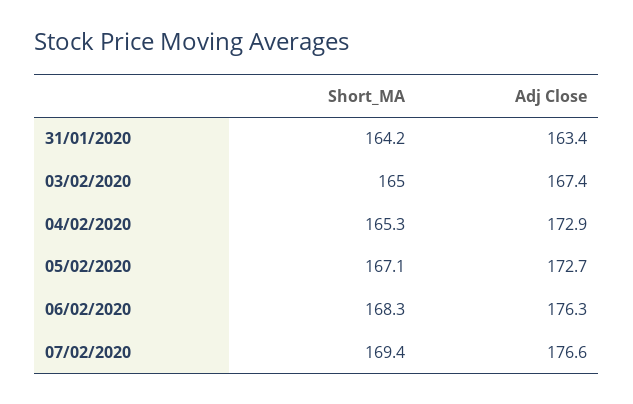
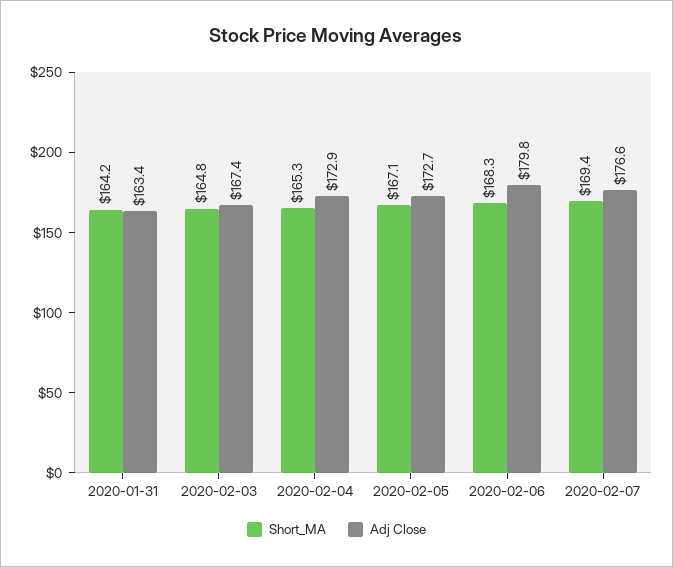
Short_MA, 03/02/2020: 165 -> 164.8
Adj Close, 06/02/2020: 176.3 -> 179.8

